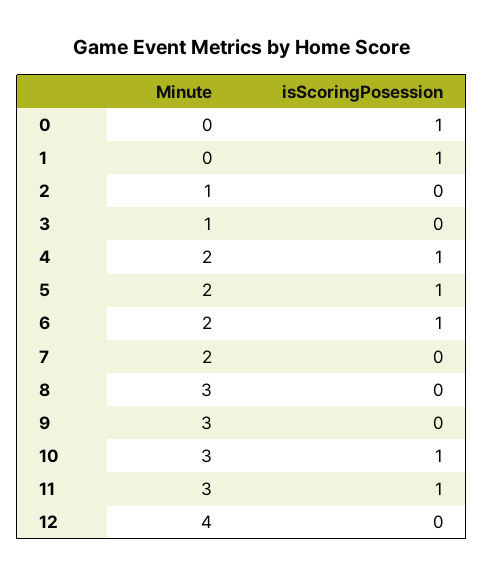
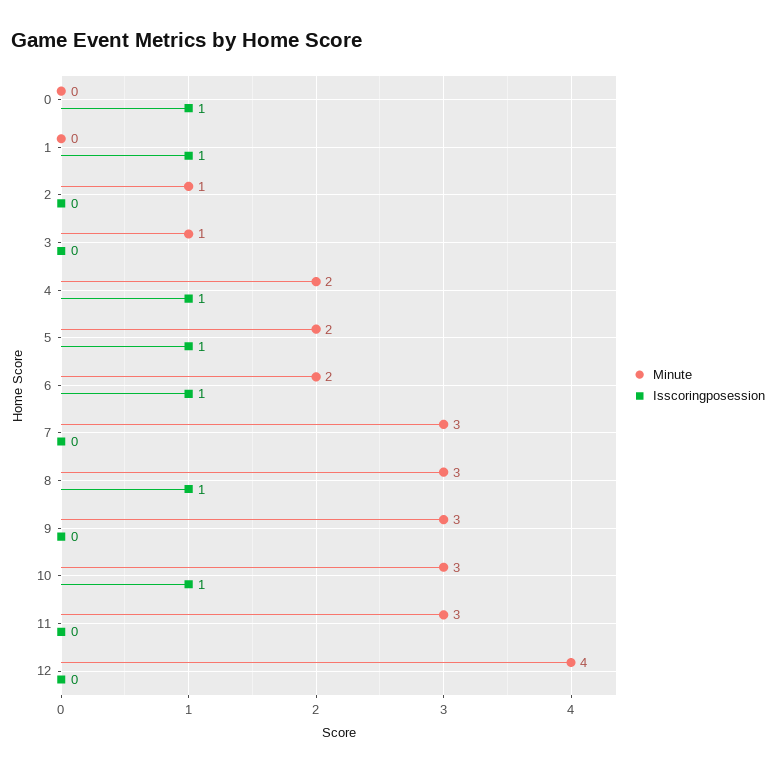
Minute, 7: 2 -> 3
isScoringPosession, 8: 0 -> 1
isScoringPosession, 11: 1 -> 0

